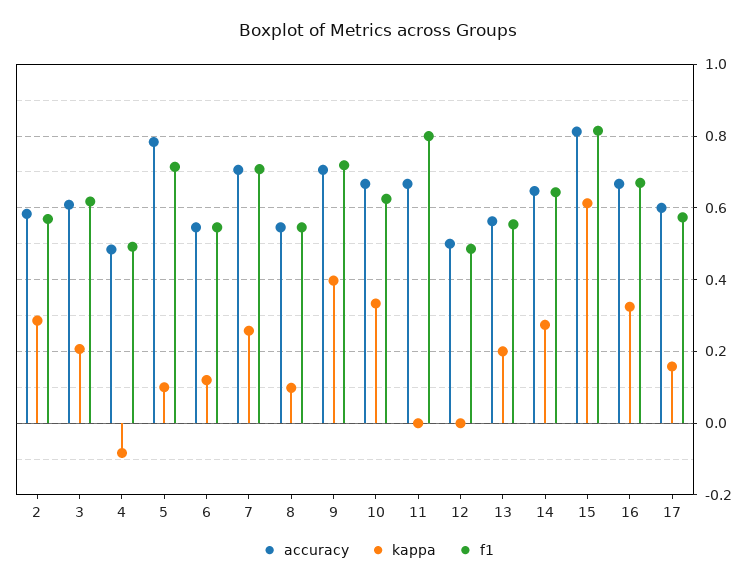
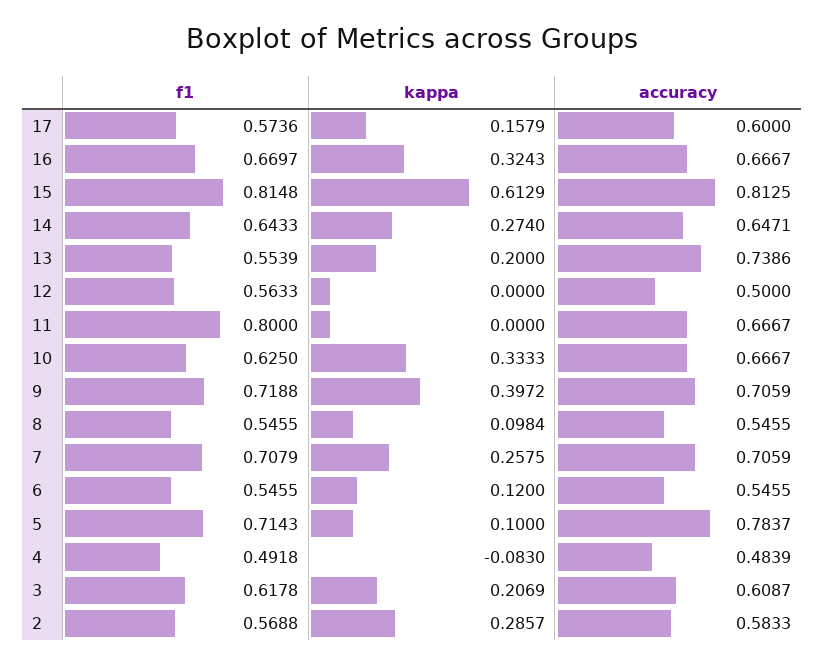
f1, 12: 0.48 -> 0.5633
accuracy, 13: 0.56 -> 0.7386

